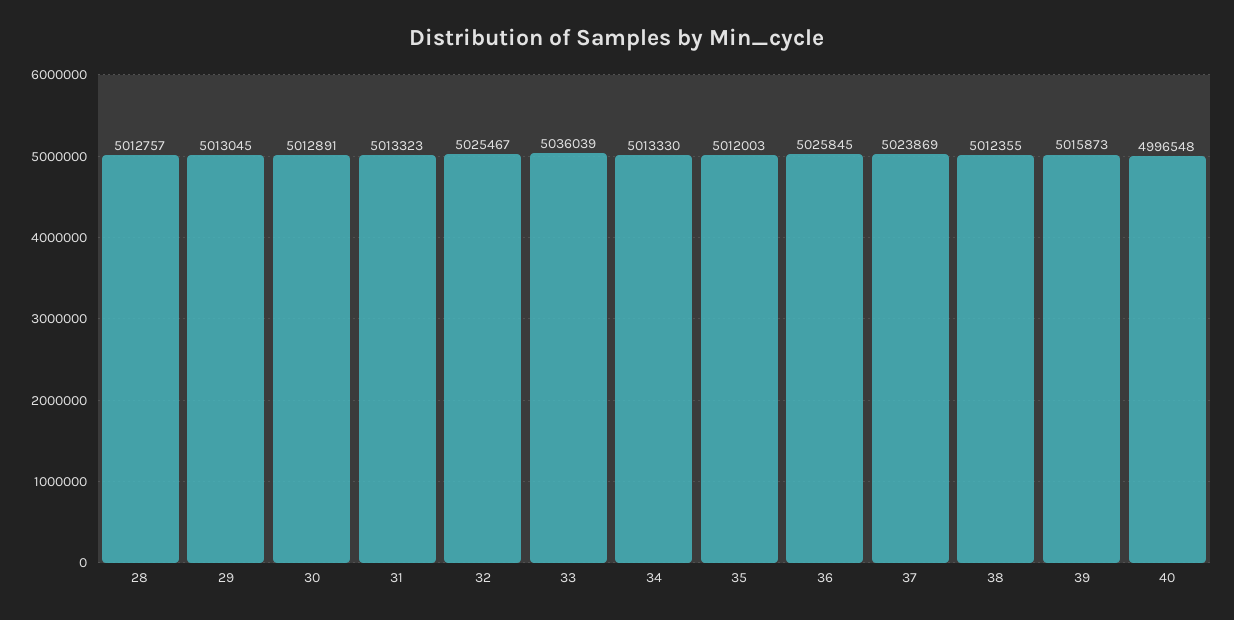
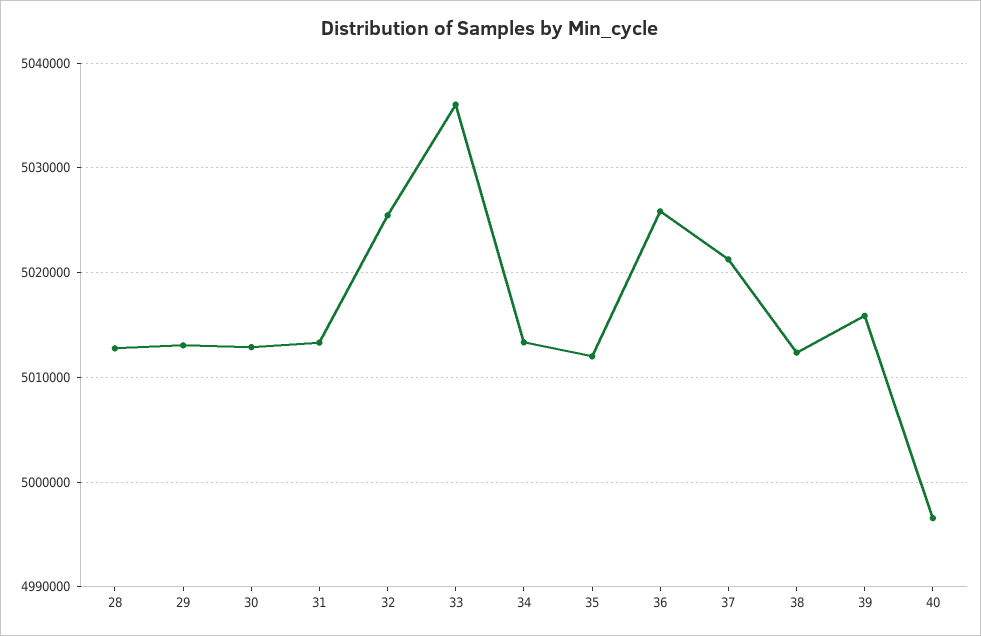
37: 5023869 -> 5021000

